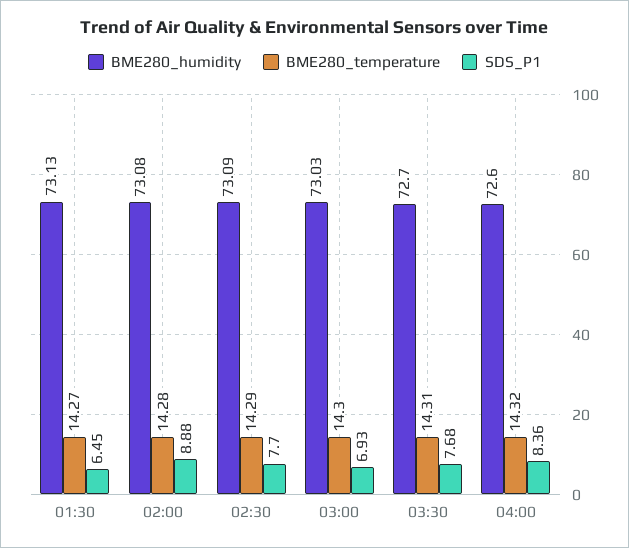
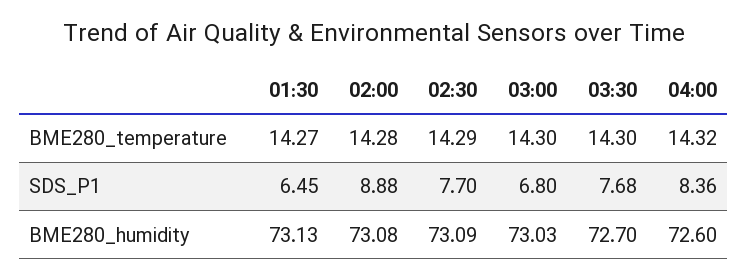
SDS_P1, 03:00: 6.93 -> 6.8
BME280_temperature, 03:30: 14.31 -> 14.3

